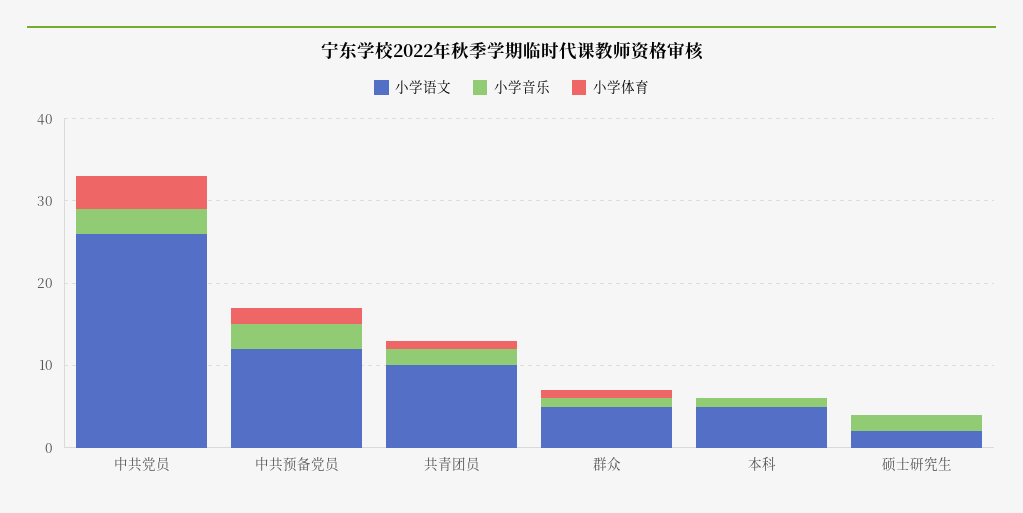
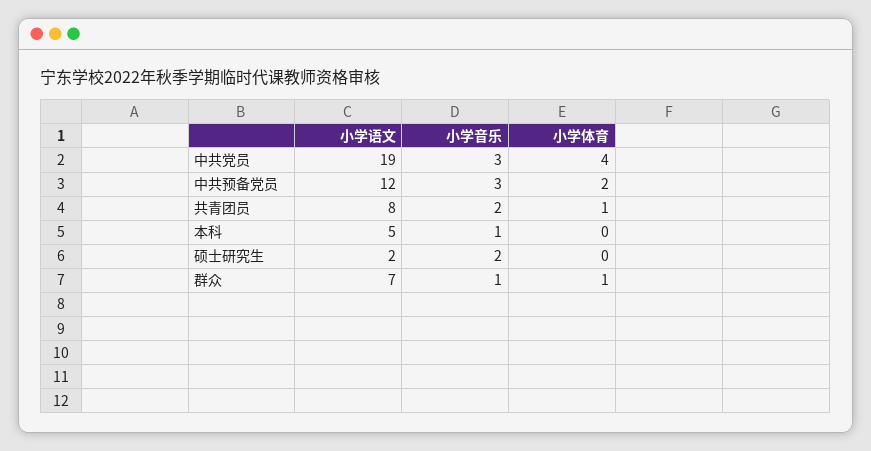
小学语文, 中共党员: 26 -> 19
小学语文, 共青团员: 10 -> 8
小学语文, 群众: 5 -> 7

